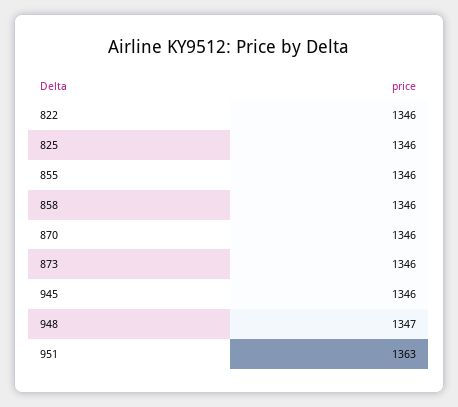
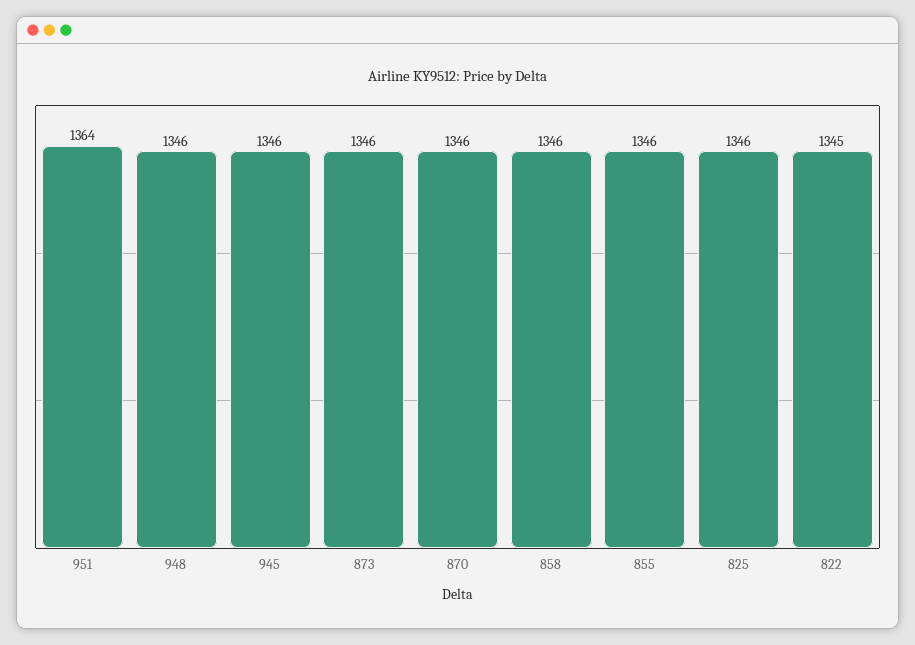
822: 1346 -> 1345
948: 1347 -> 1346
951: 1363 -> 1364

